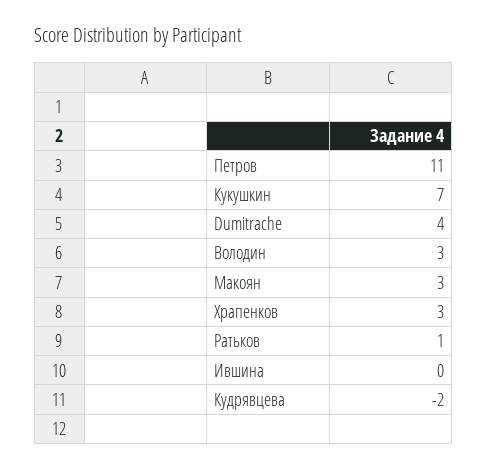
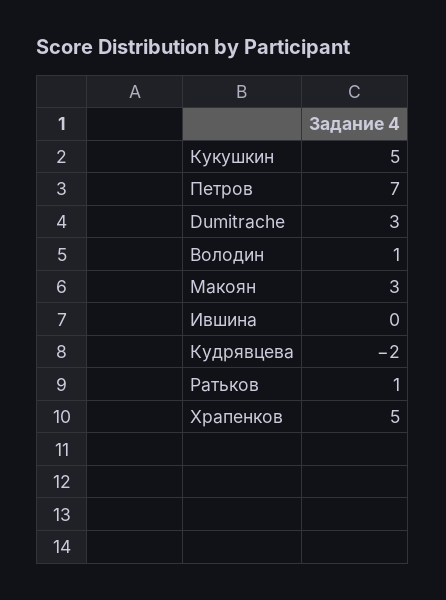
Петров: 11 -> 7
Кукушкин: 7 -> 5
Dumitrache: 4 -> 3
Володин: 3 -> 1
Храпенков: 3 -> 5

